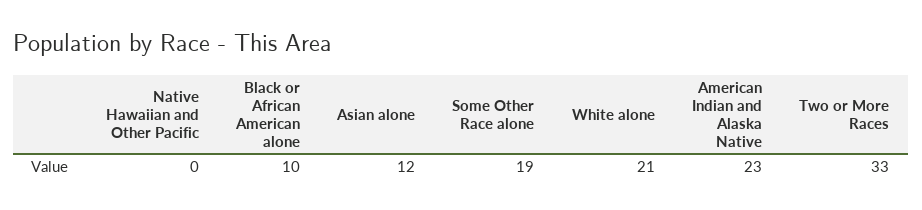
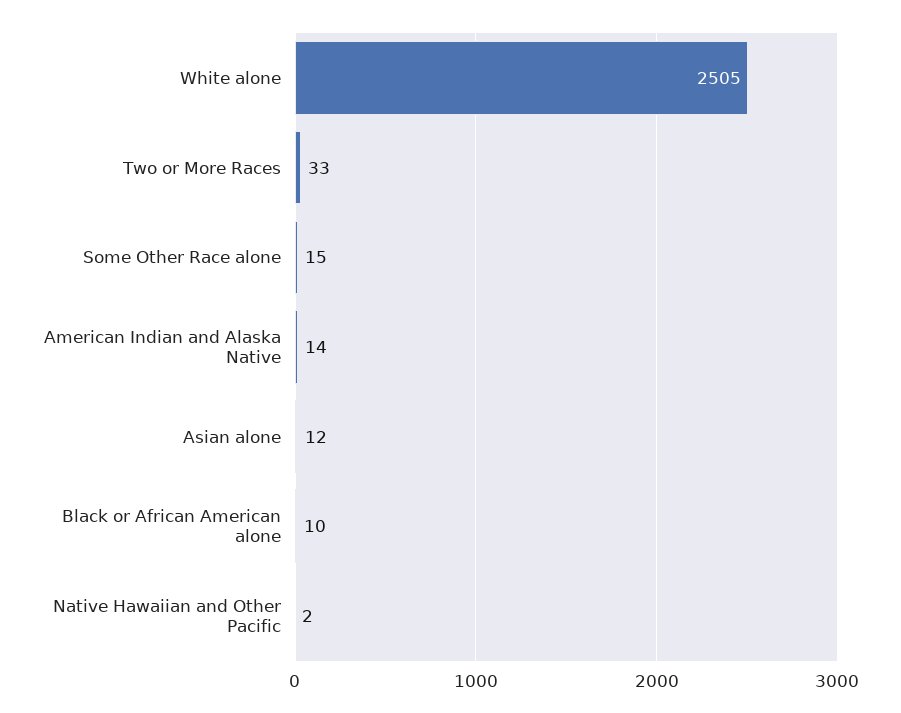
Native Hawaiian and Other Pacific: 0 -> 2
Some Other Race alone: 19 -> 15
White alone: 21 -> 2505
American Indian and Alaska Native: 23 -> 14

